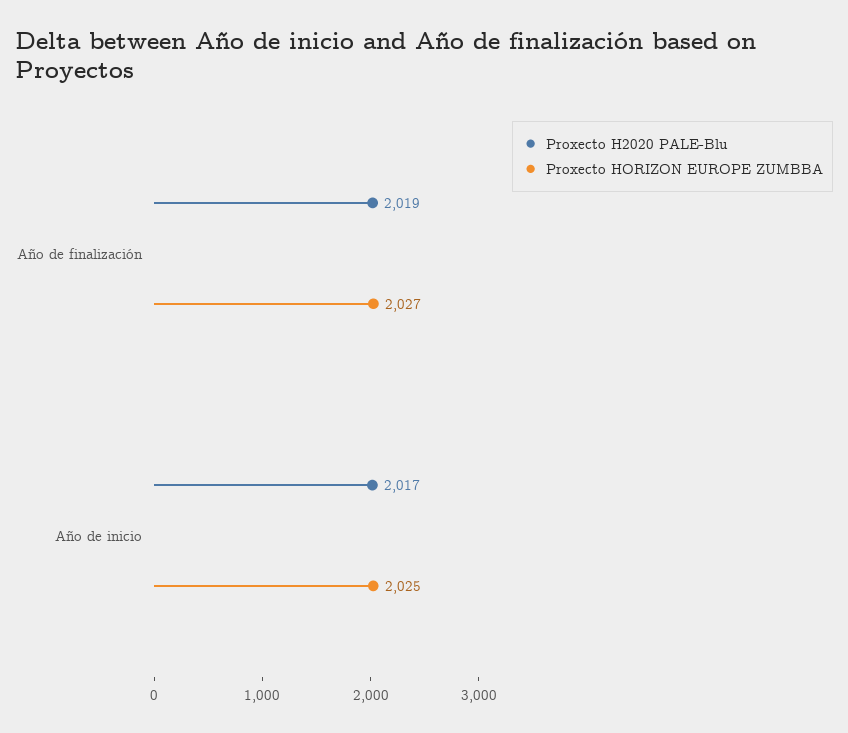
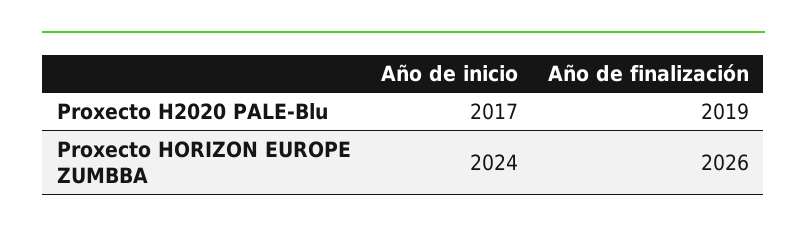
Proxecto HORIZON EUROPE ZUMBBA, Año de finalización: 2027 -> 2026
Proxecto HORIZON EUROPE ZUMBBA, Año de inicio: 2025 -> 2024

